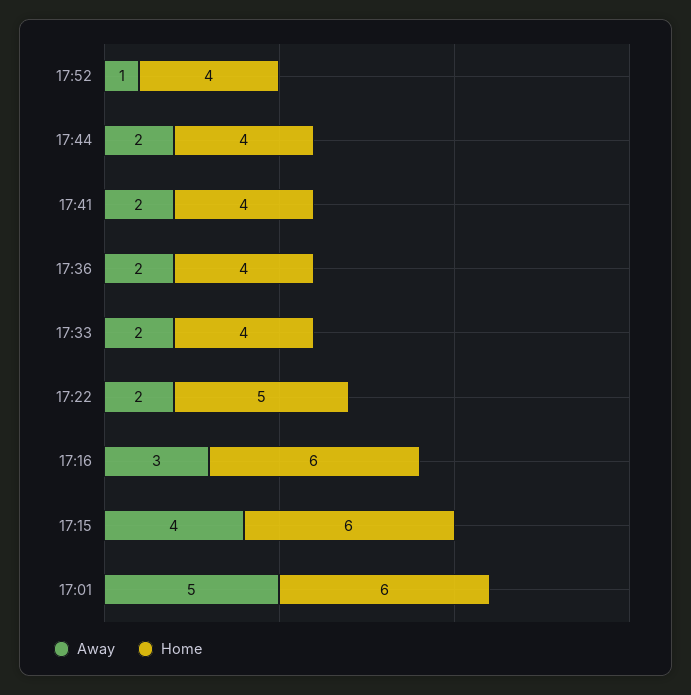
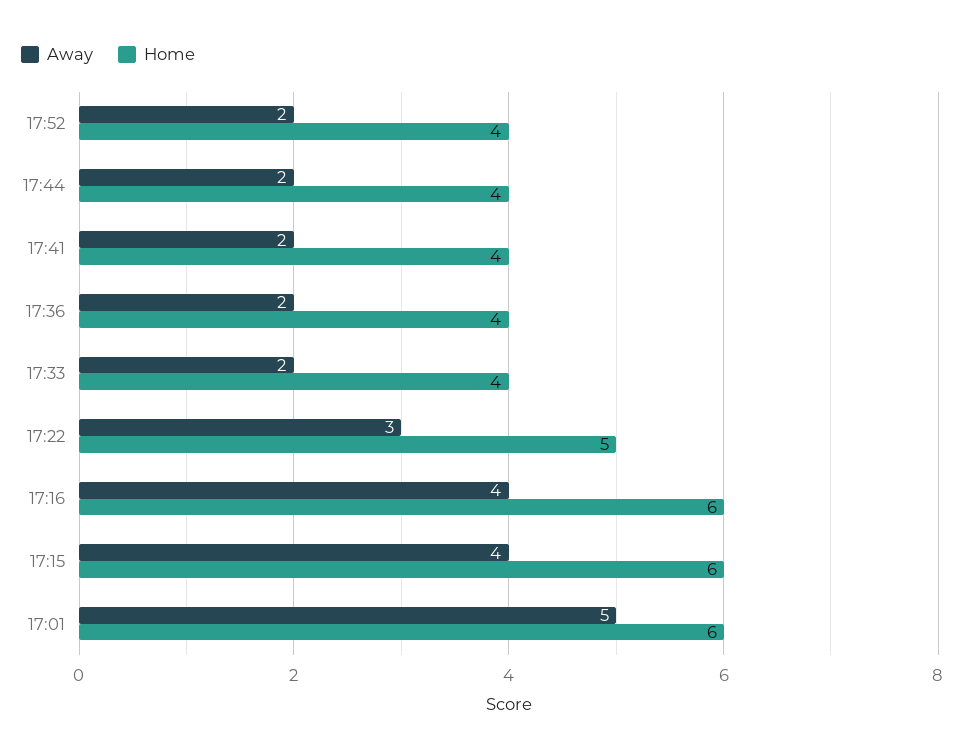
Away, 17:52: 1 -> 2
Away, 17:22: 2 -> 3
Away, 17:16: 3 -> 4

